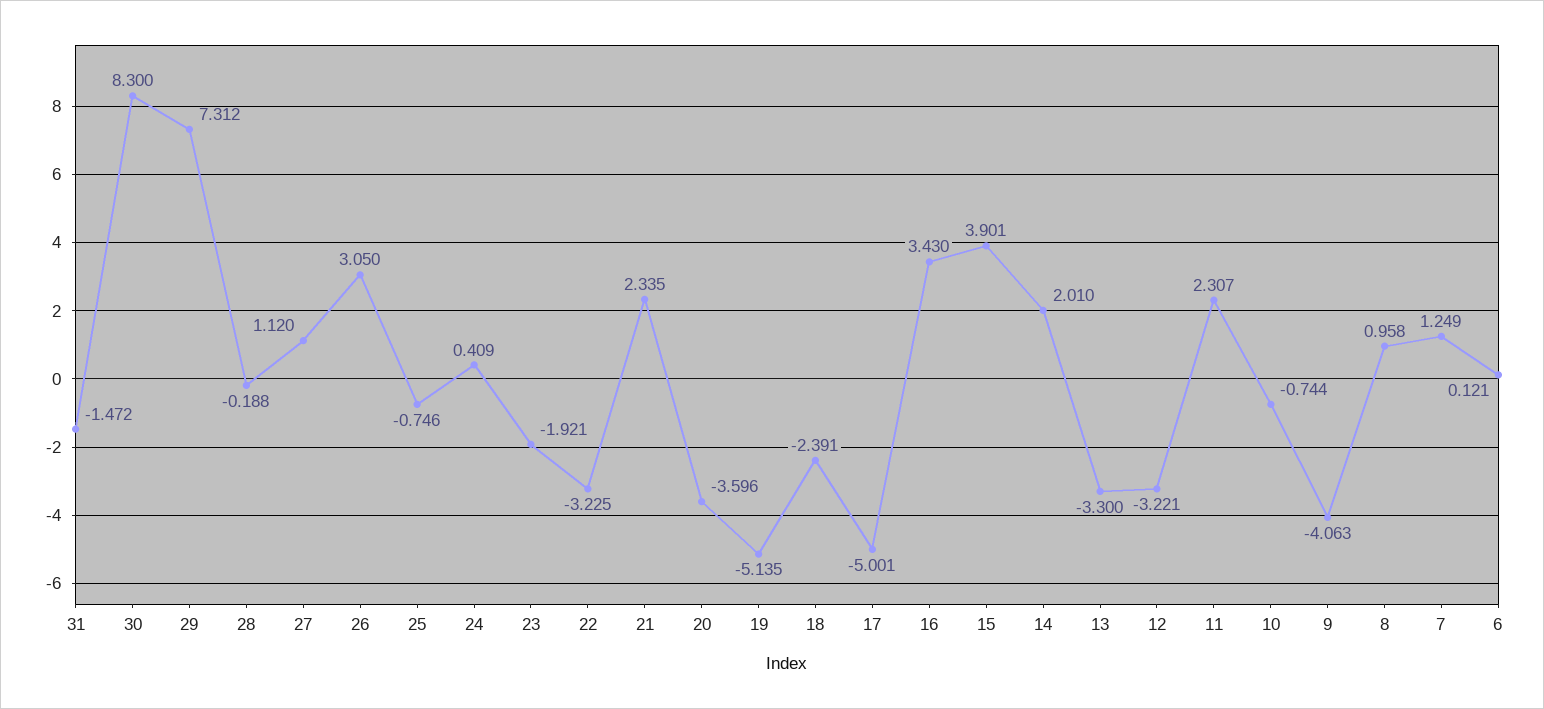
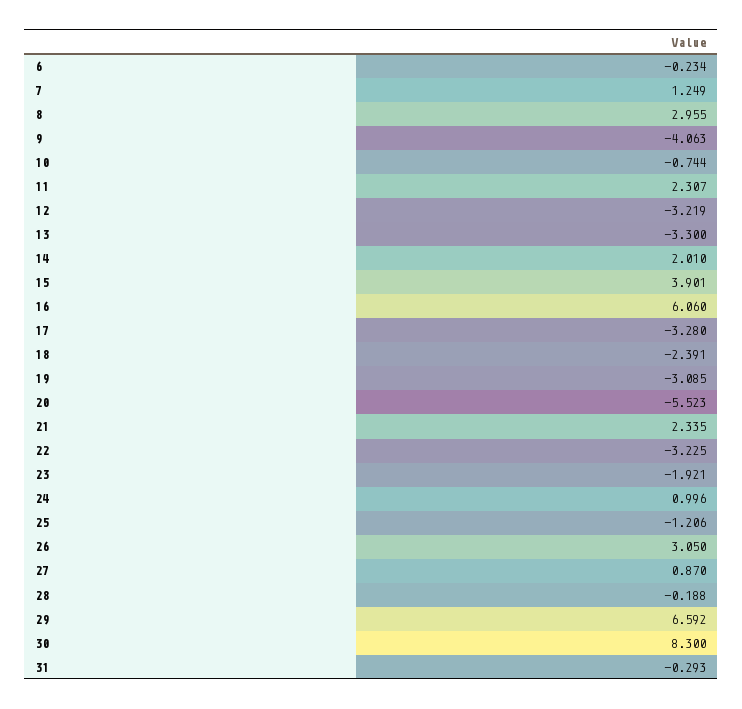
31: -1.472 -> -0.293
29: 7.312 -> 6.592
27: 1.12 -> 0.87
25: -0.746 -> -1.206
24: 0.409 -> 0.996
20: -3.596 -> -5.523
19: -5.135 -> -3.085
17: -5.001 -> -3.28
16: 3.43 -> 6.06
12: -3.221 -> -3.219
8: 0.958 -> 2.955
6: 0.121 -> -0.234

